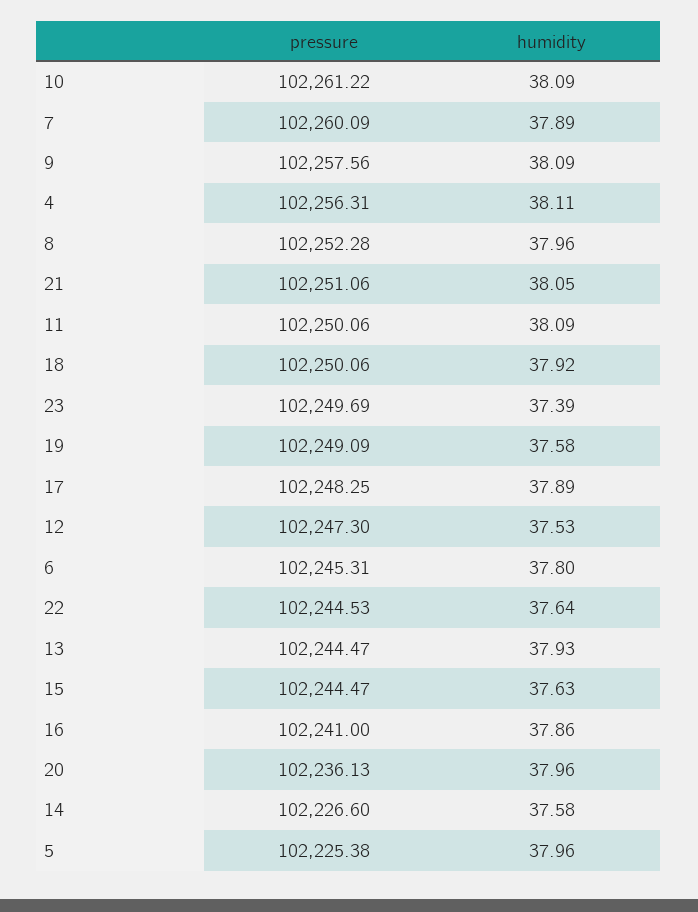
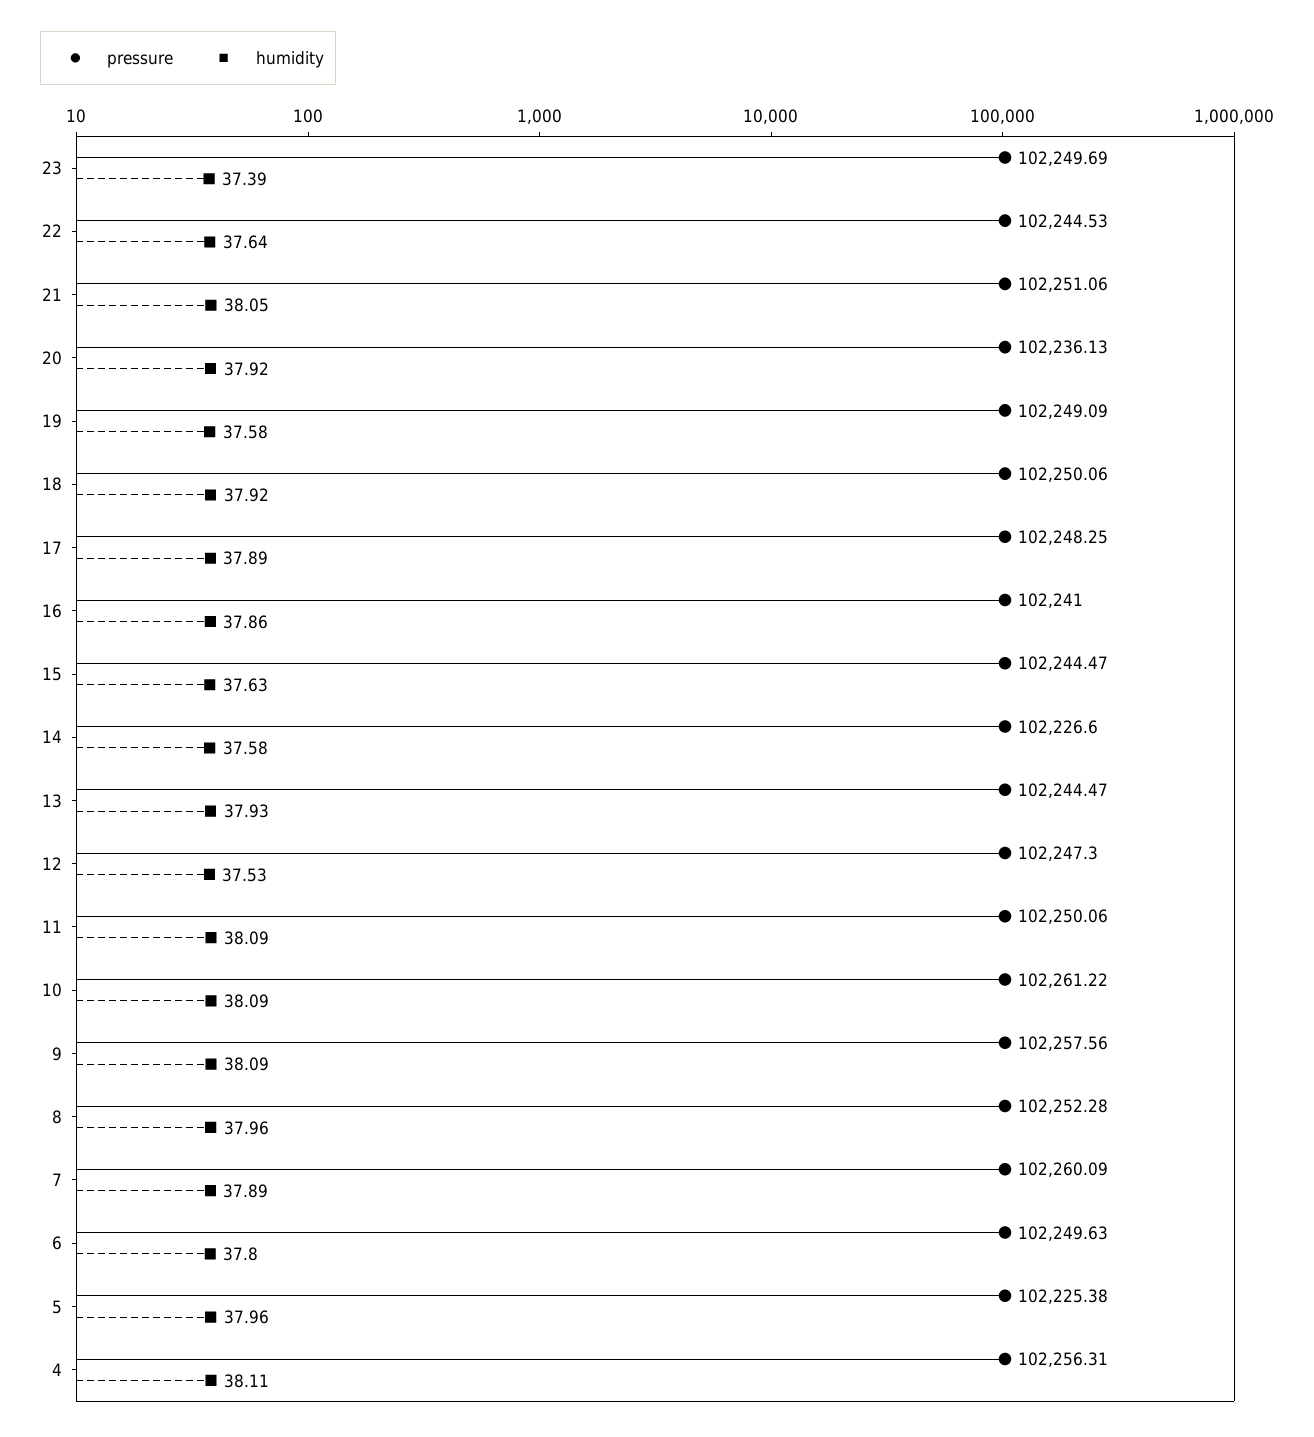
pressure, 6: 102245.31 -> 102249.63
humidity, 20: 37.96 -> 37.92

